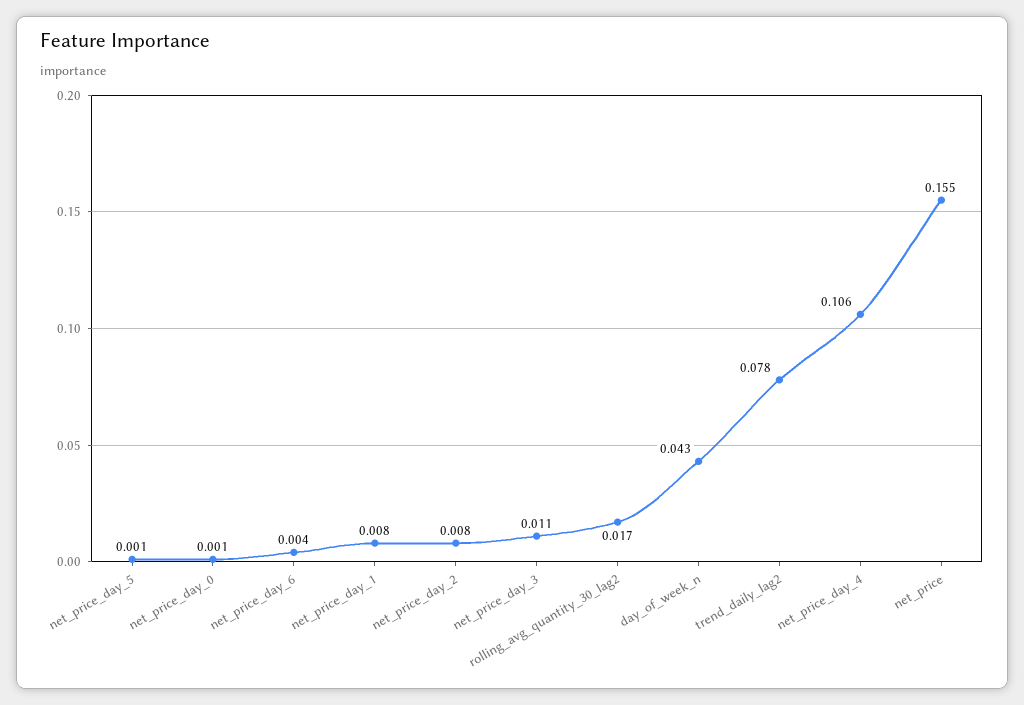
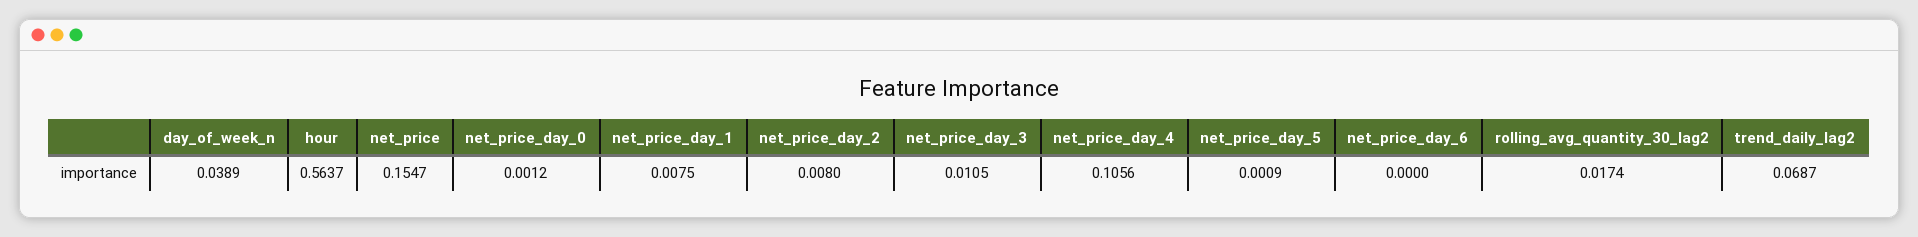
net_price_day_6: 0.004 -> 0
day_of_week_n: 0.043 -> 0.0389
trend_daily_lag2: 0.078 -> 0.0687
hour: none -> 0.5637

